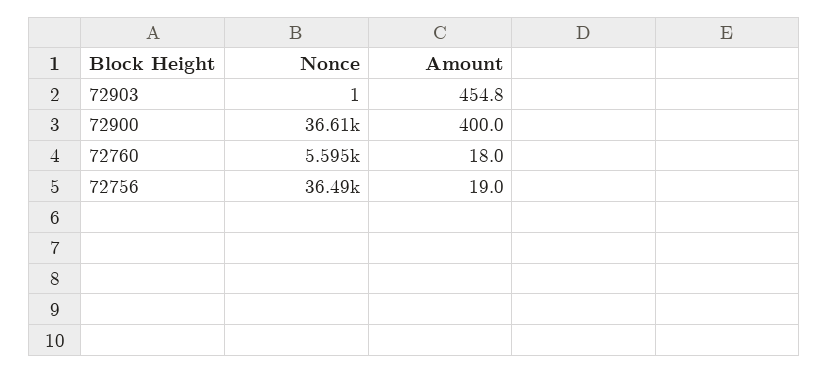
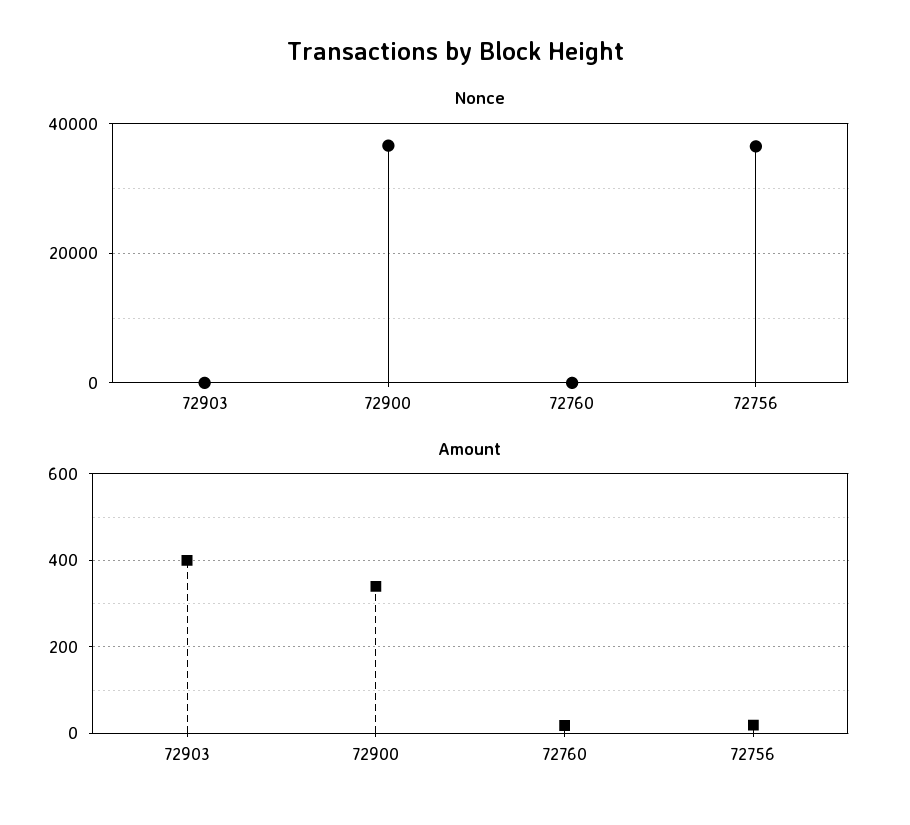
Amount, 72903: 454.8 -> 400
Amount, 72900: 400 -> 340
Nonce, 72760: 5595 -> 0

